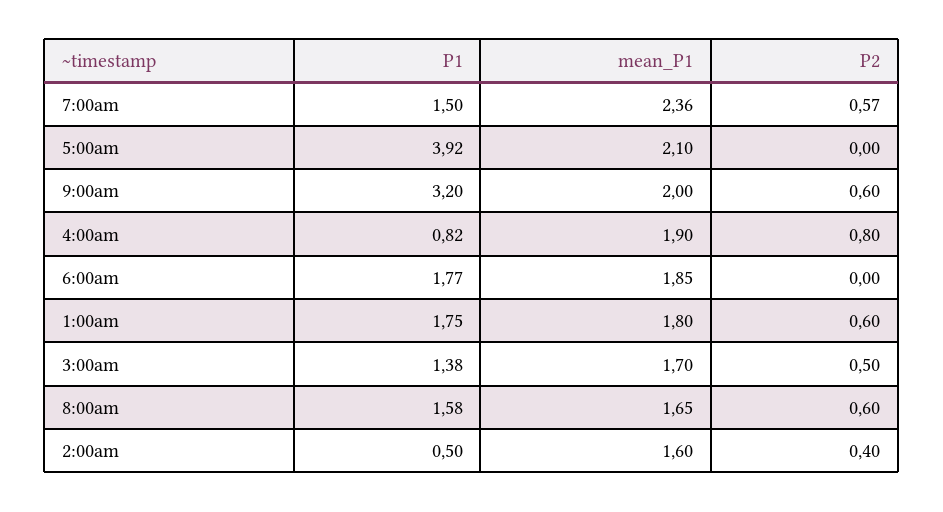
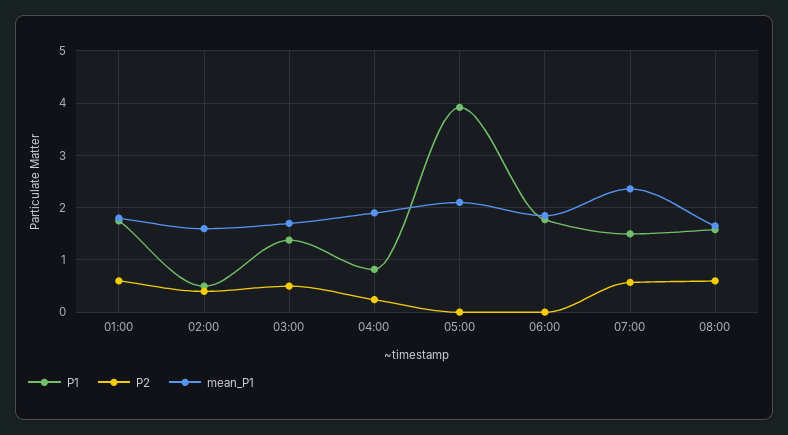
P1, 9:00am: 3.2 -> none
mean_P1, 9:00am: 2 -> none
P2, 9:00am: 0.6 -> none
P2, 4:00am: 0.8 -> 0.2

